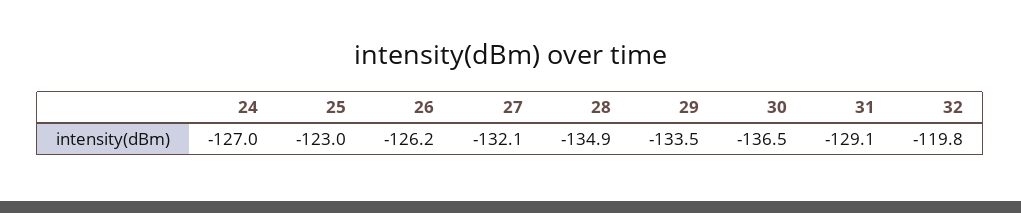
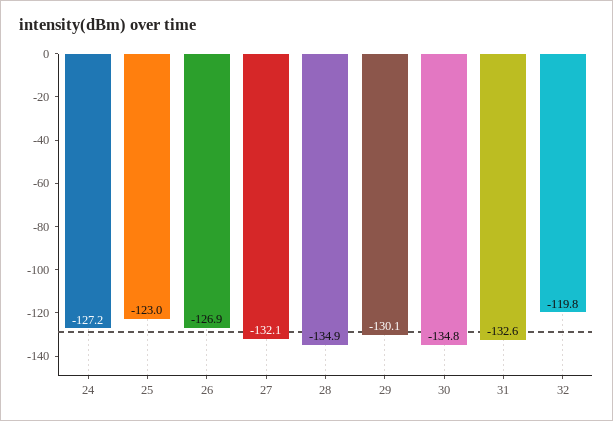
24: -127 -> -127.2
26: -126.2 -> -126.9
29: -133.5 -> -130.1
30: -136.5 -> -134.8
31: -129.1 -> -132.6

